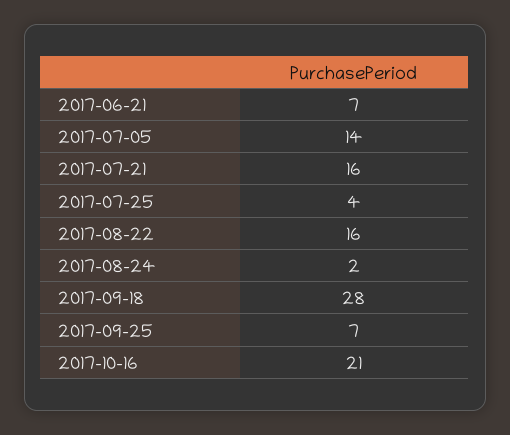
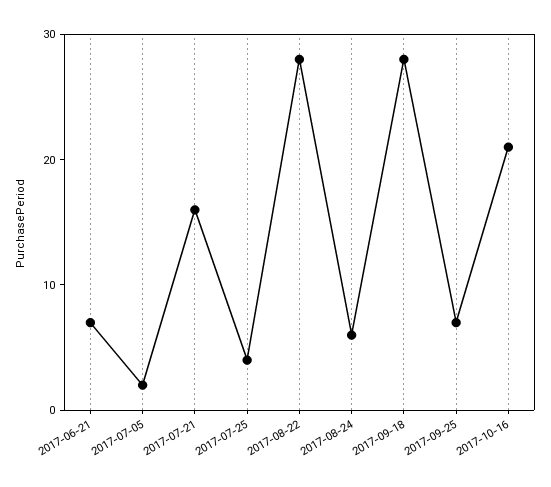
2017-07-05: 14 -> 2
2017-08-22: 16 -> 28
2017-08-24: 2 -> 6

